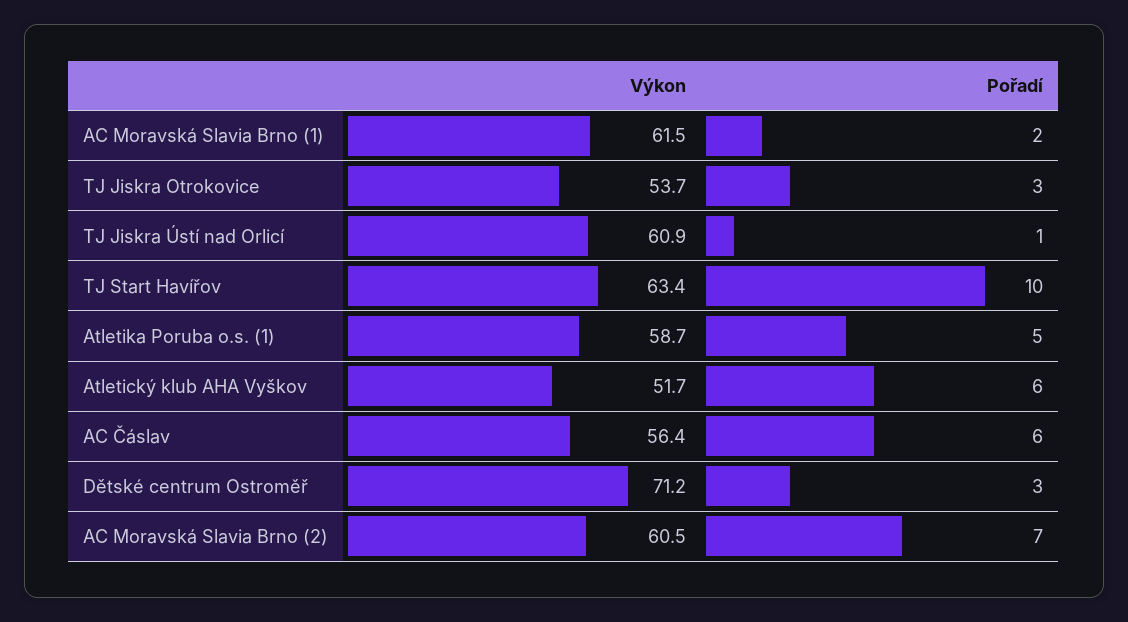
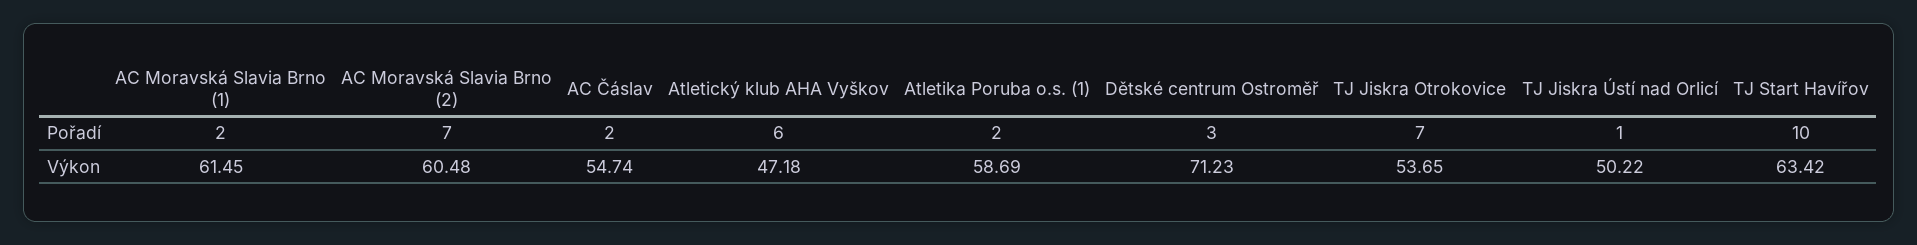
Pořadí, TJ Jiskra Otrokovice: 3 -> 7
Výkon, TJ Jiskra Ústí nad Orlicí: 60.9 -> 50.22
Pořadí, Atletika Poruba o.s. (1): 5 -> 2
Výkon, Atletický klub AHA Vyškov: 51.7 -> 47.18
Výkon, AC Čáslav: 56.4 -> 54.74
Pořadí, AC Čáslav: 6 -> 2

